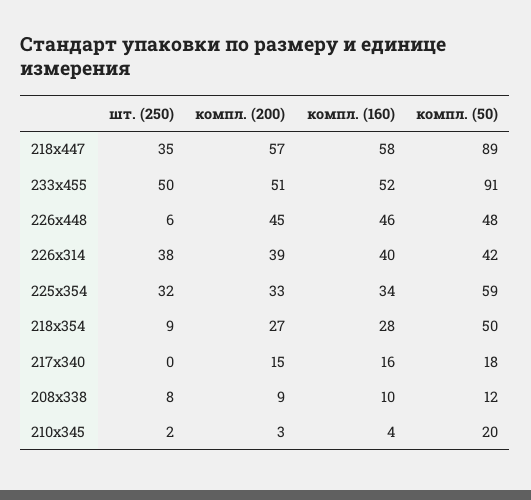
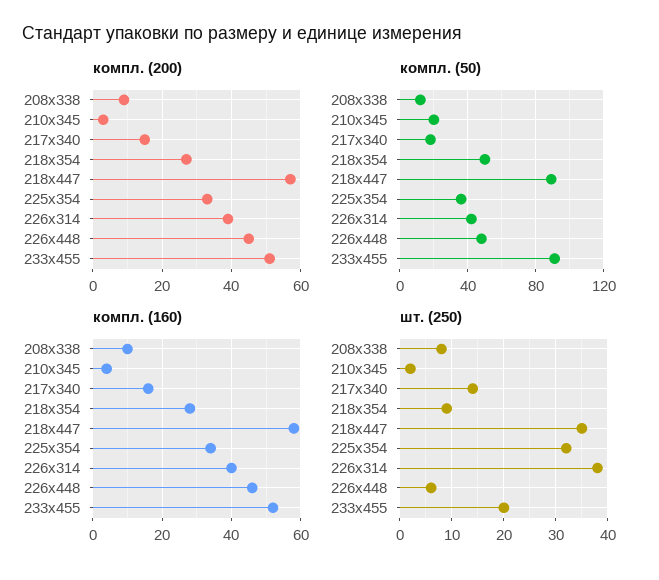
шт. (250), 233х455: 50 -> 20
компл. (50), 225х354: 59 -> 35
шт. (250), 217х340: 0 -> 15

